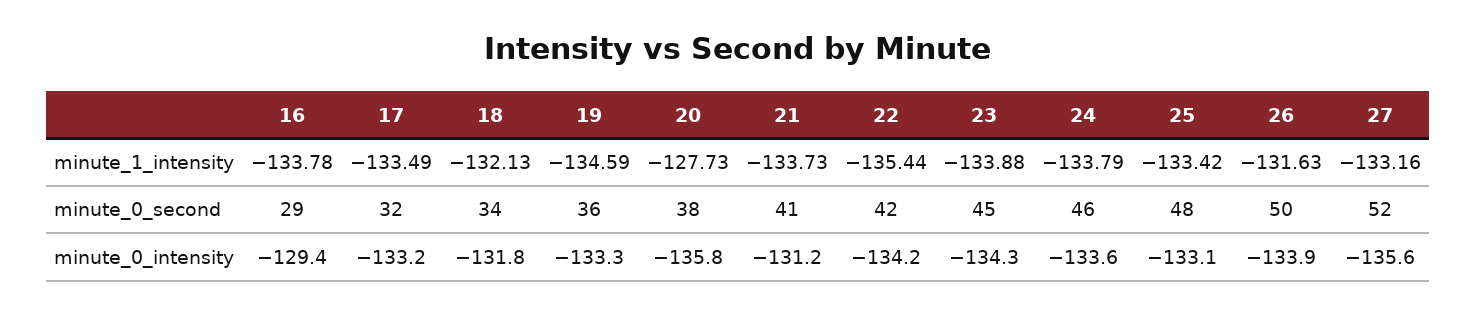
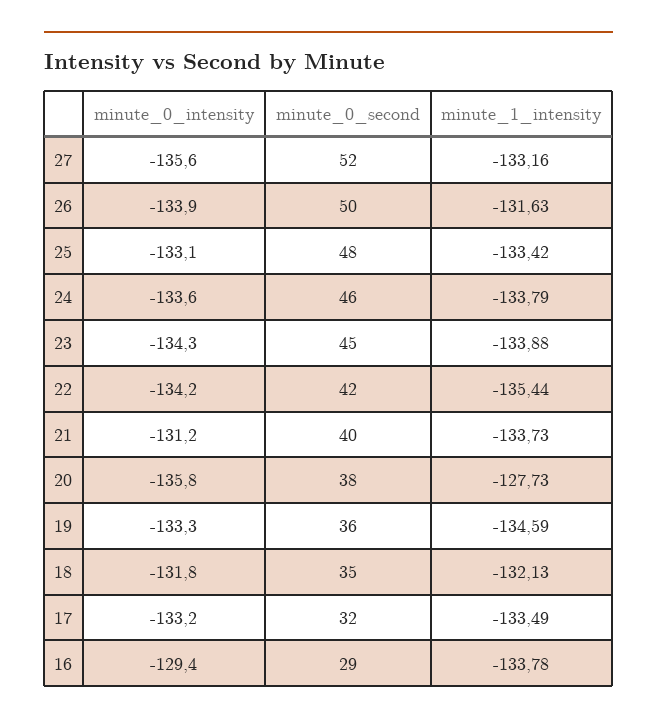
18, minute_0_second: 34 -> 35
21, minute_0_second: 41 -> 40

